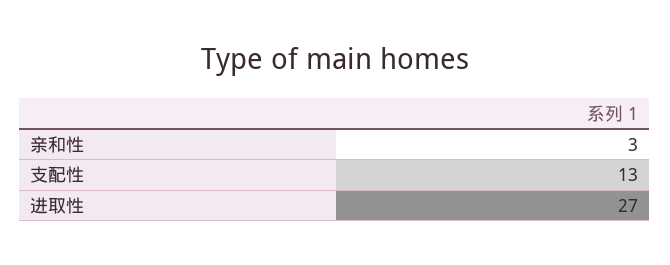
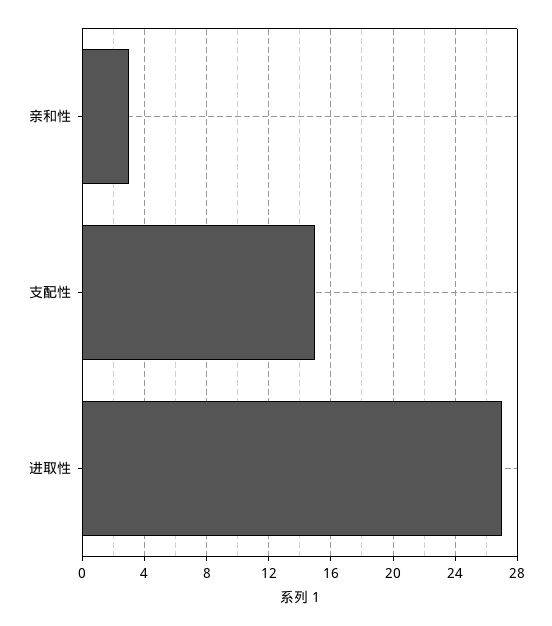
支配性: 13 -> 15

